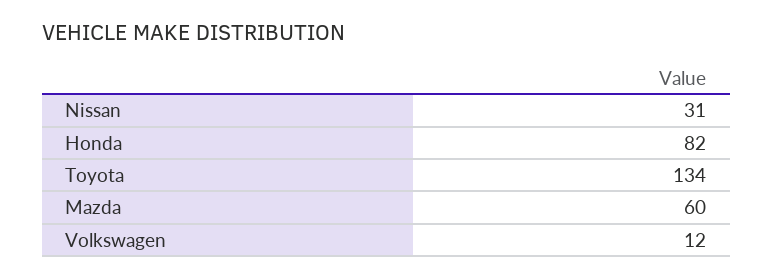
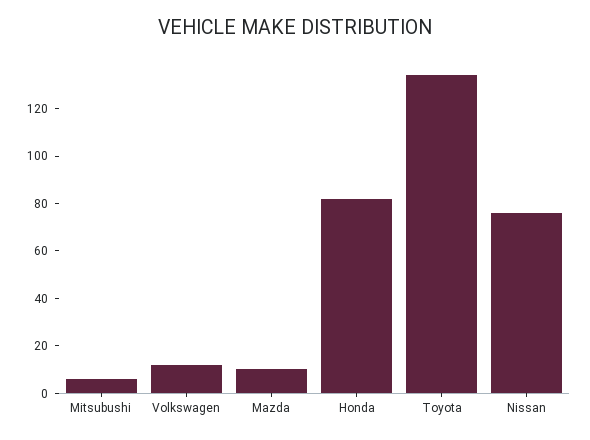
Nissan: 31 -> 75
Mazda: 60 -> 10
Mitsubushi: none -> 5

